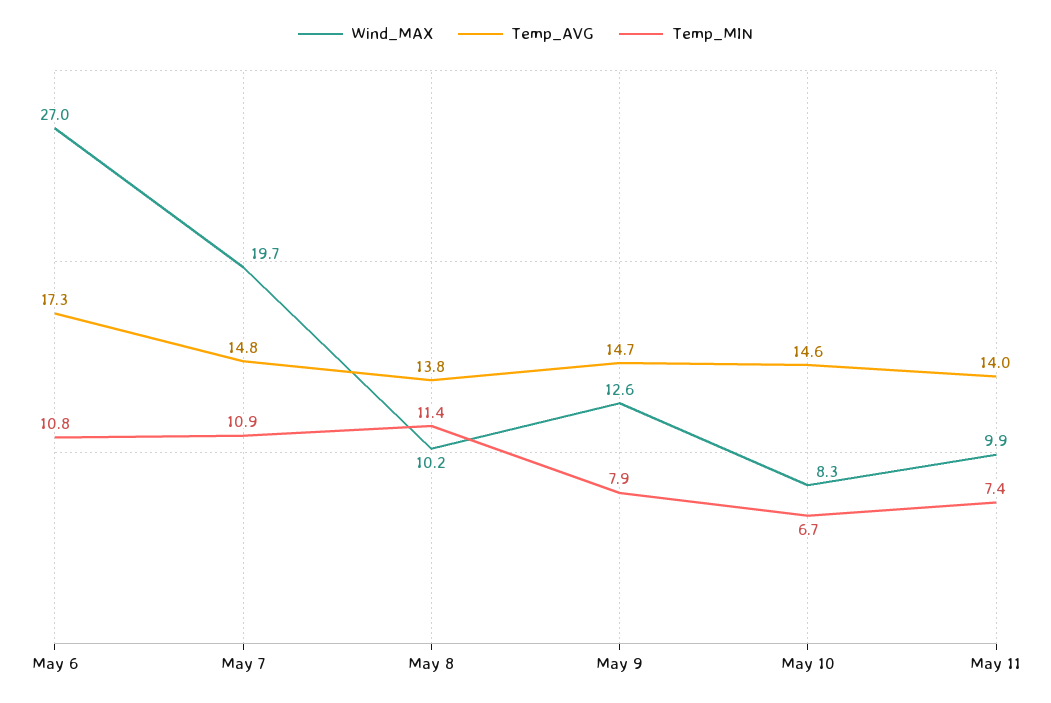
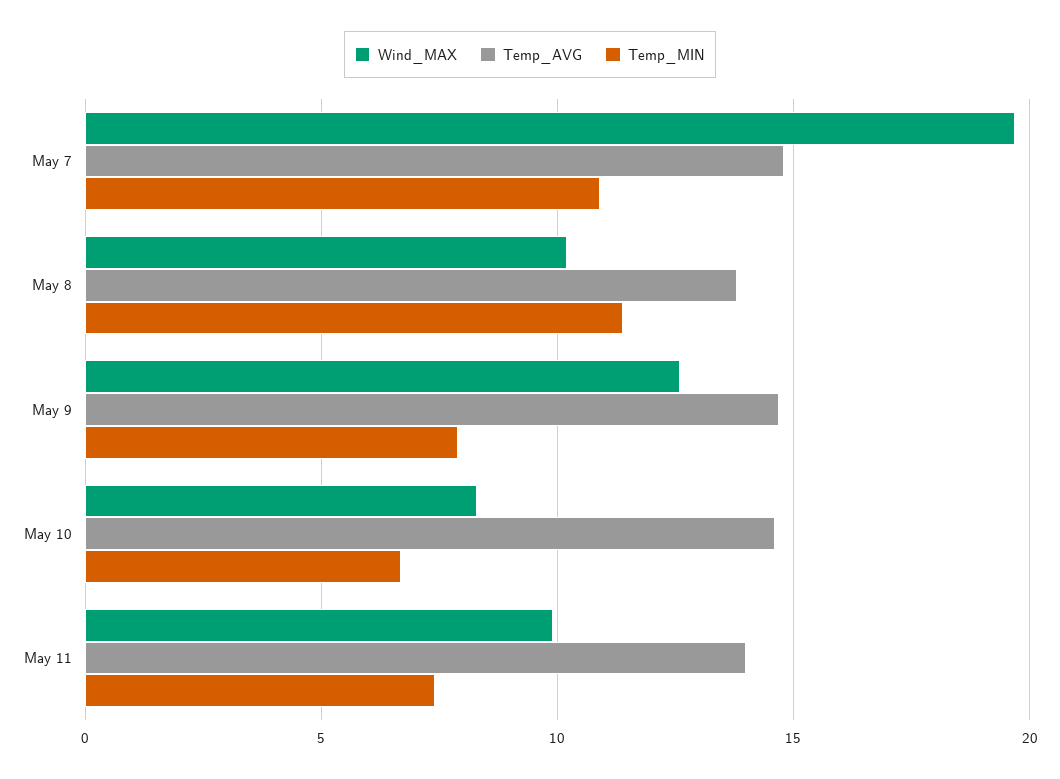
Wind_MAX, May 6: 27 -> none
Temp_AVG, May 6: 17.3 -> none
Temp_MIN, May 6: 10.8 -> none

